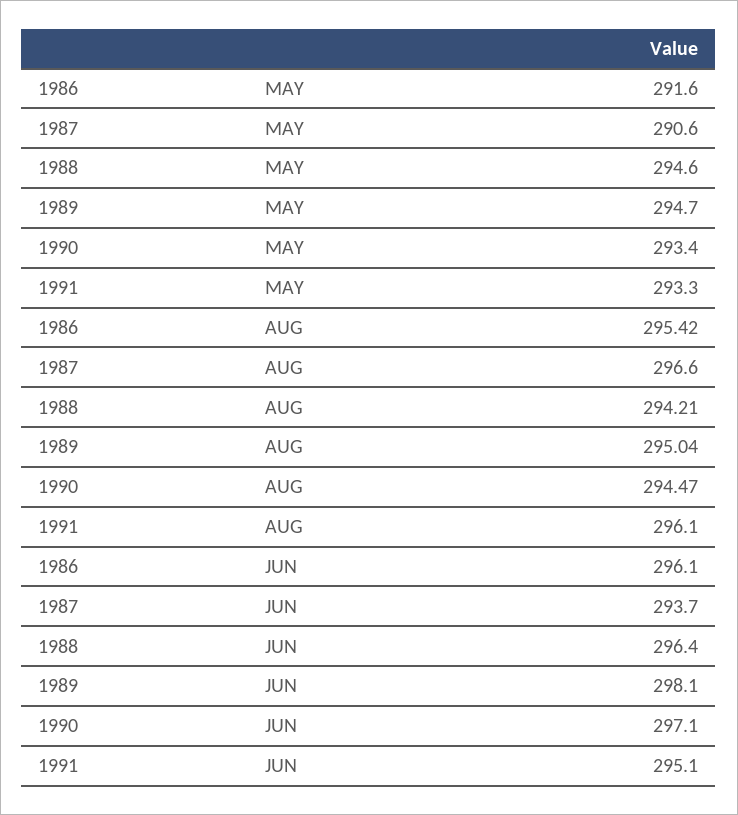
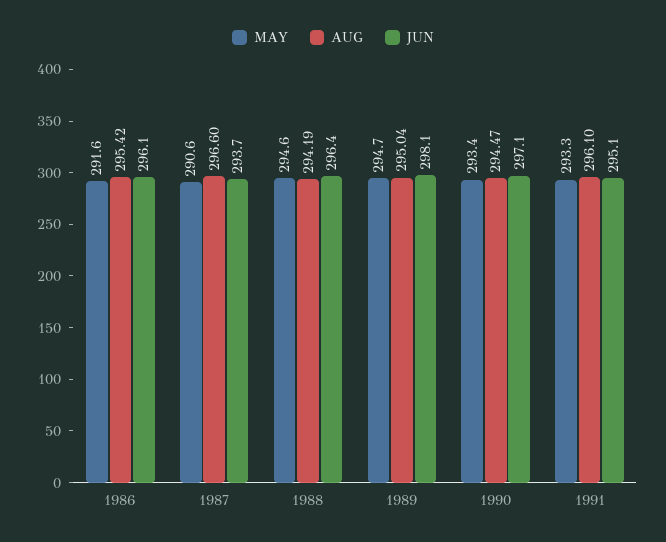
AUG, 1988: 294.21 -> 294.19

